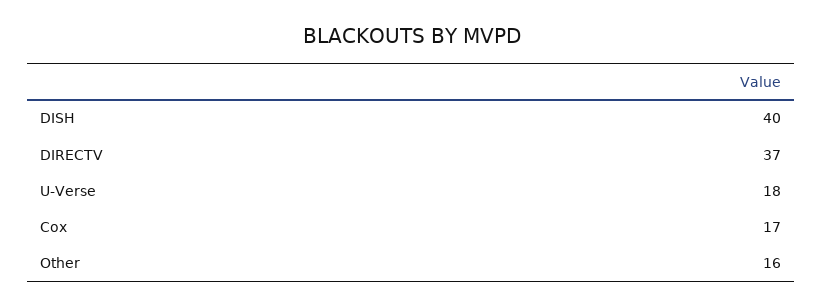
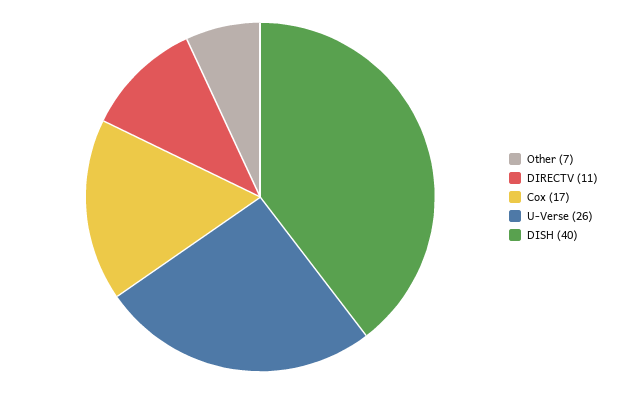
DIRECTV: 37 -> 11
U-Verse: 18 -> 26
Other: 16 -> 7

